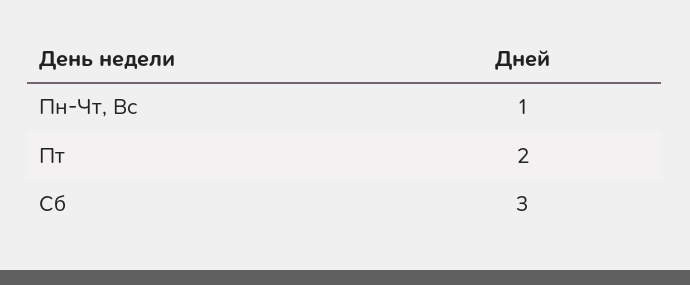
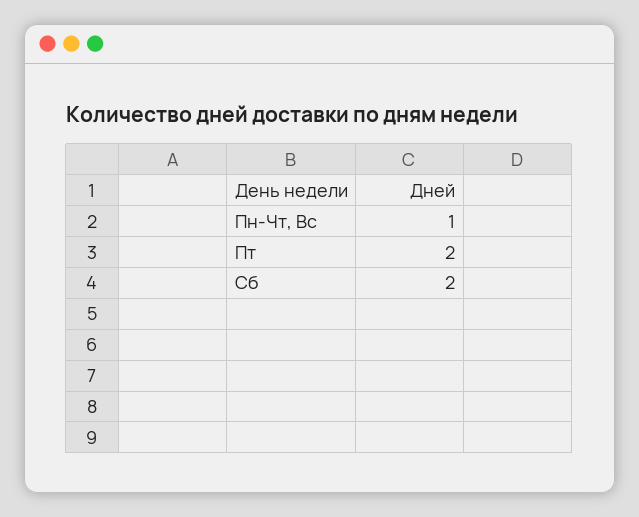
Сб: 3 -> 2

